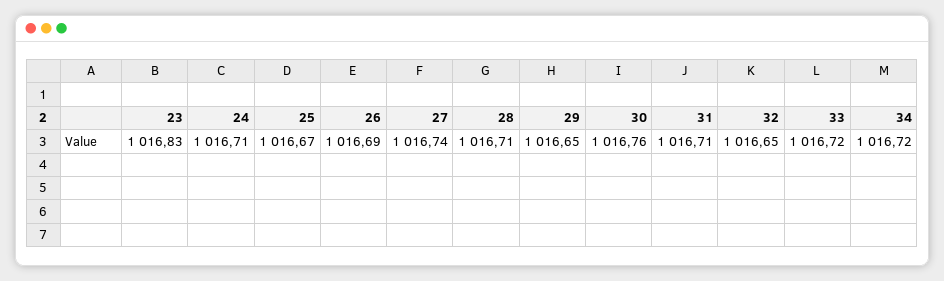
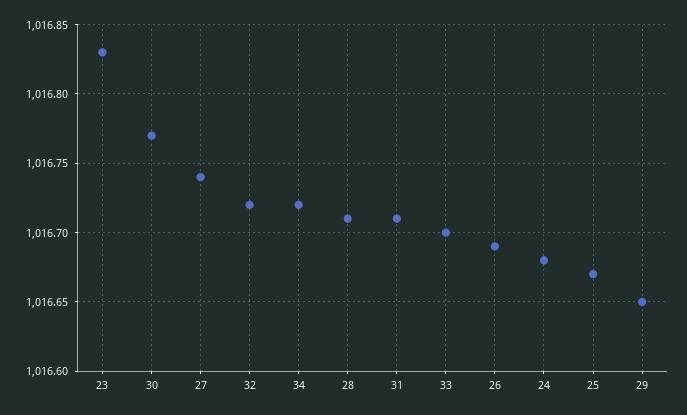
24: 1016.71 -> 1016.68
30: 1016.76 -> 1016.77
32: 1016.65 -> 1016.72
33: 1016.72 -> 1016.7

